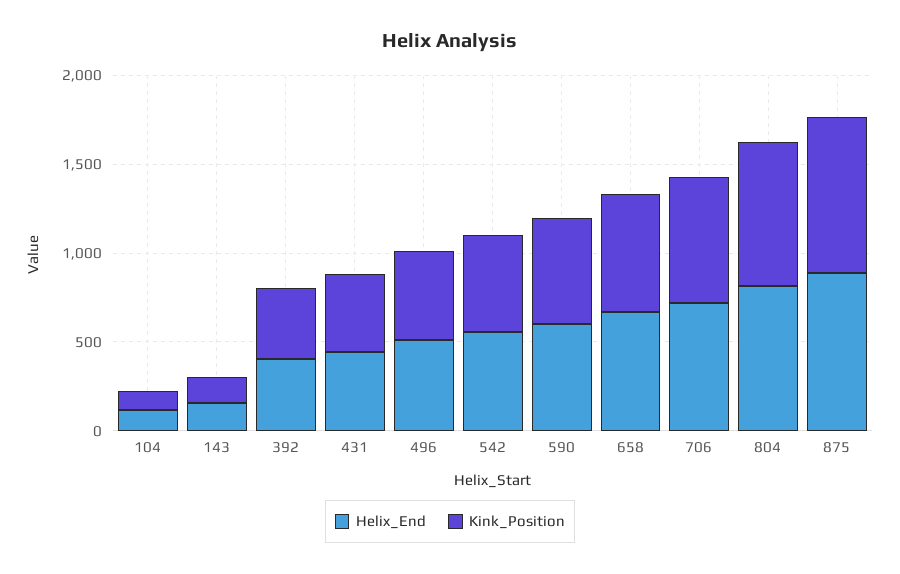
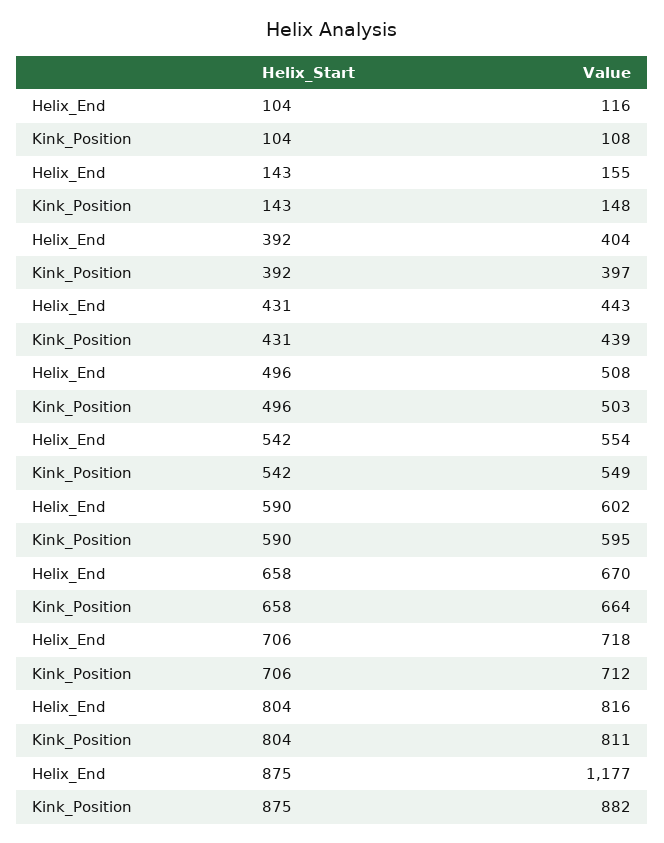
Helix_End, 875: 900 -> 1177

